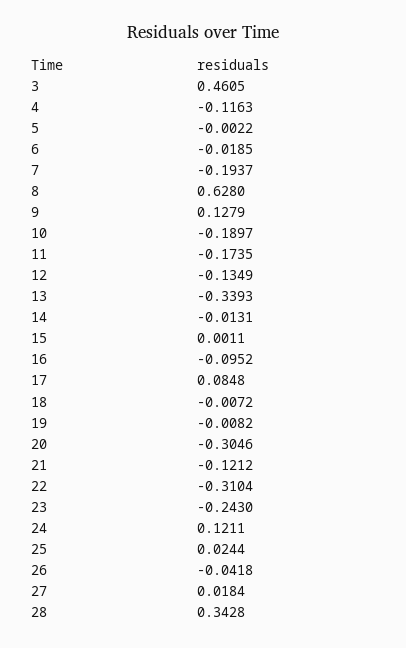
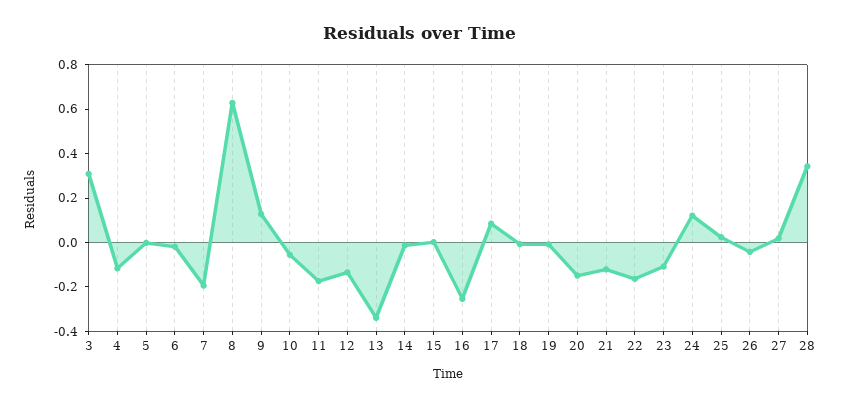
3: 0.4605 -> 0.3
10: -0.1897 -> -0.05
16: -0.0952 -> -0.25
20: -0.3046 -> -0.15
22: -0.3104 -> -0.15
23: -0.243 -> -0.1

